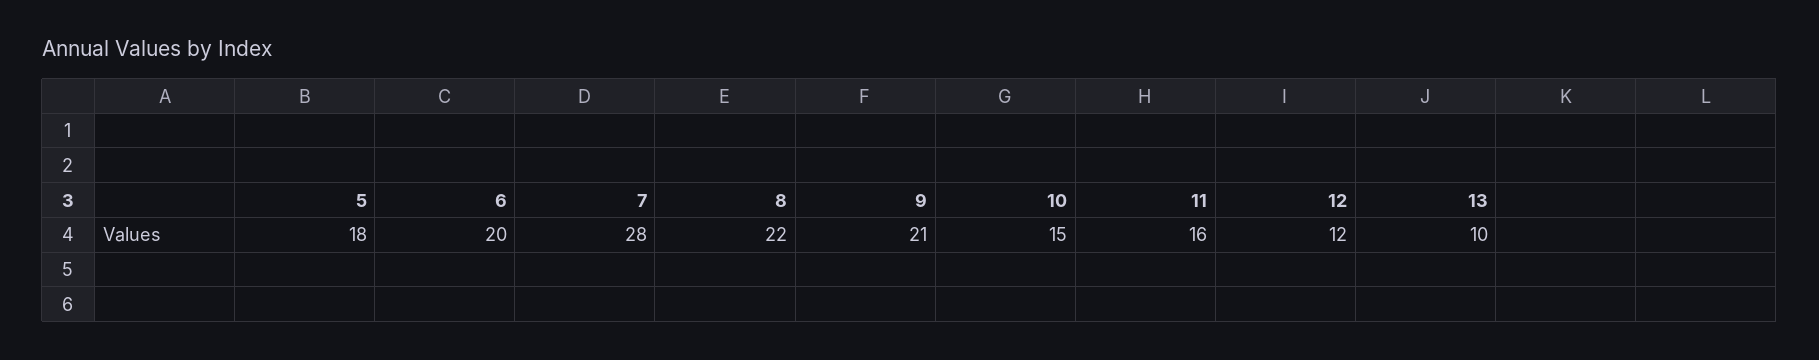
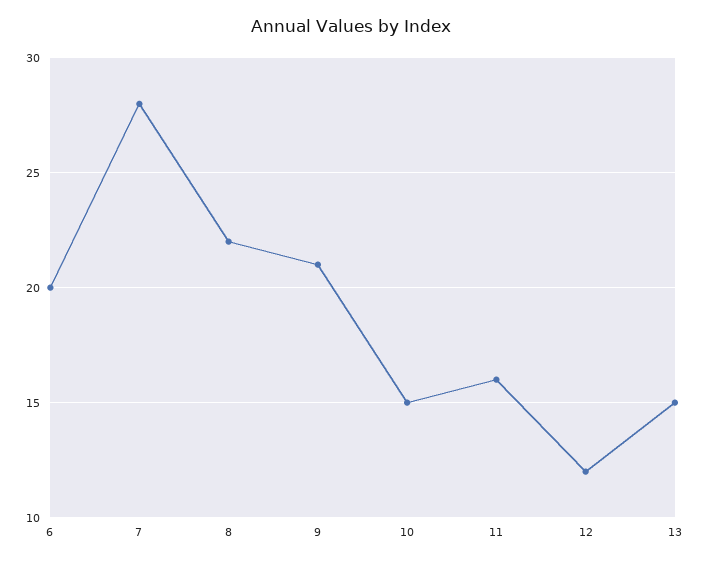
5: 18 -> none
13: 10 -> 15

